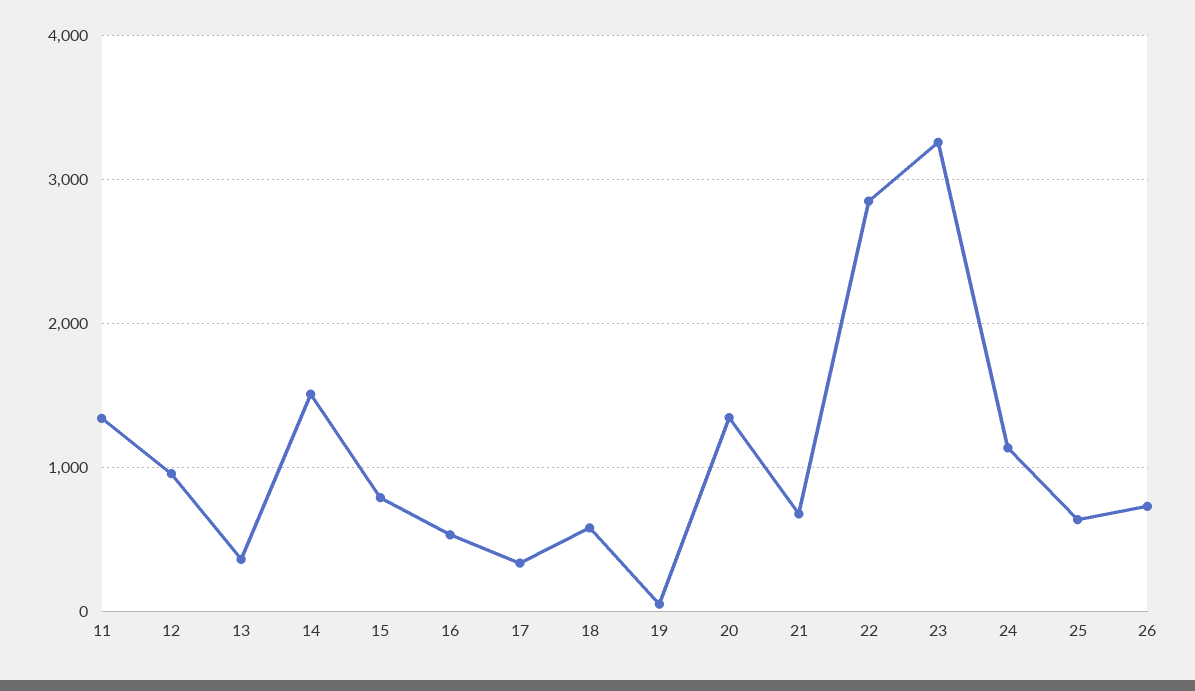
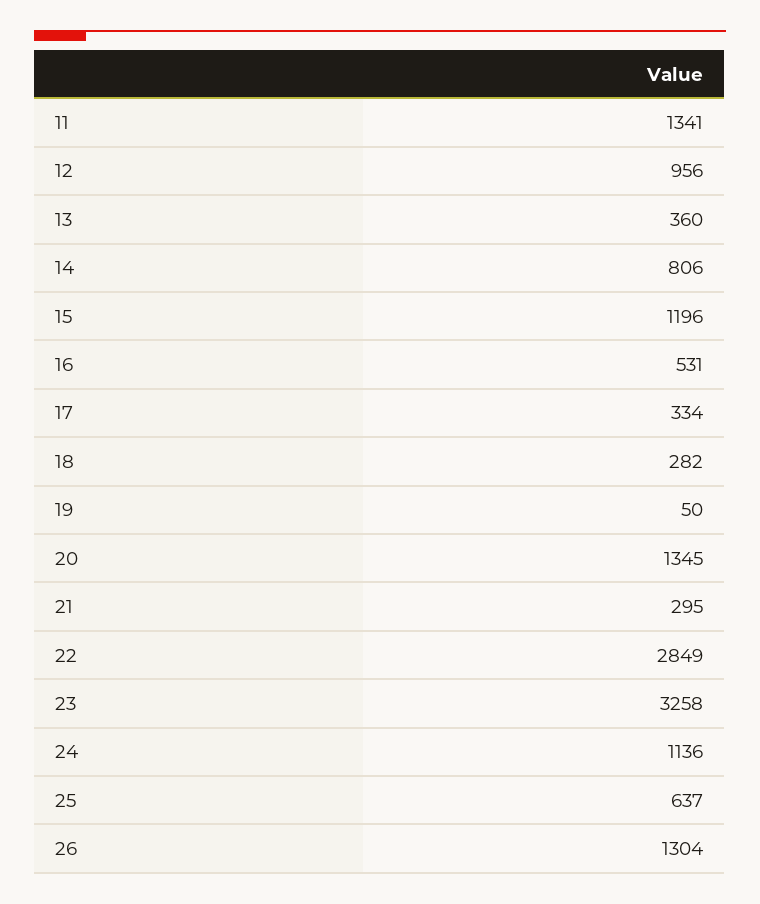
14: 1500 -> 806
15: 800 -> 1196
18: 600 -> 282
21: 700 -> 295
26: 700 -> 1304

